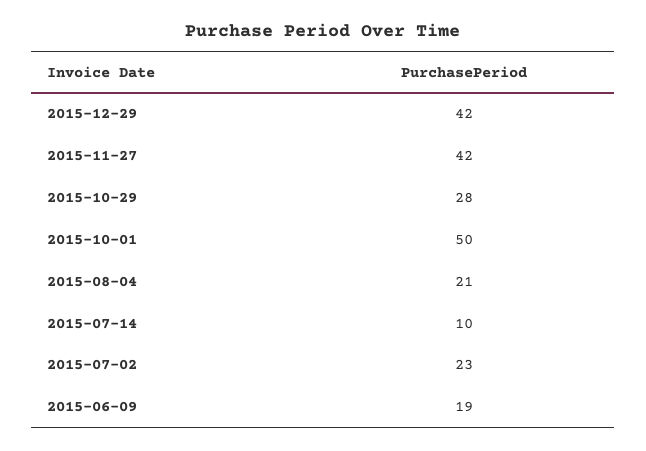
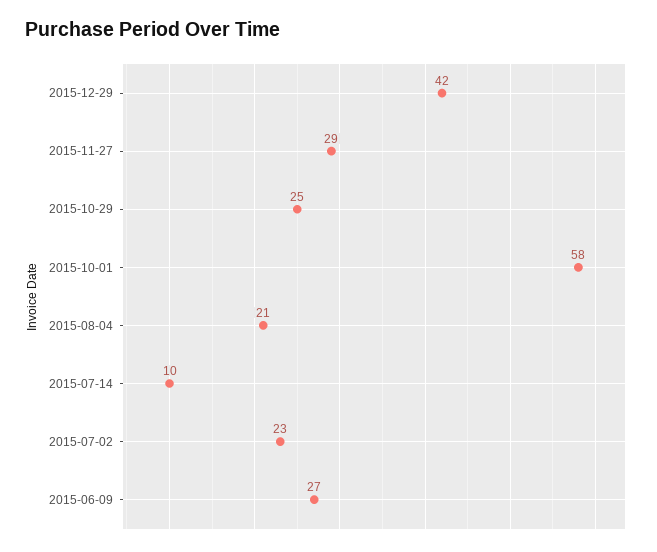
2015-11-27: 42 -> 29
2015-10-29: 28 -> 25
2015-10-01: 50 -> 58
2015-06-09: 19 -> 27

